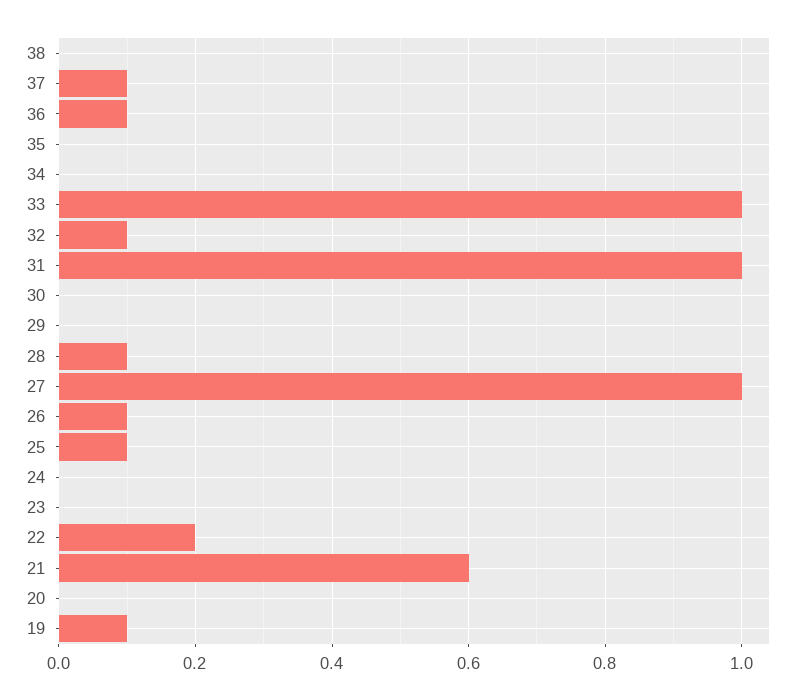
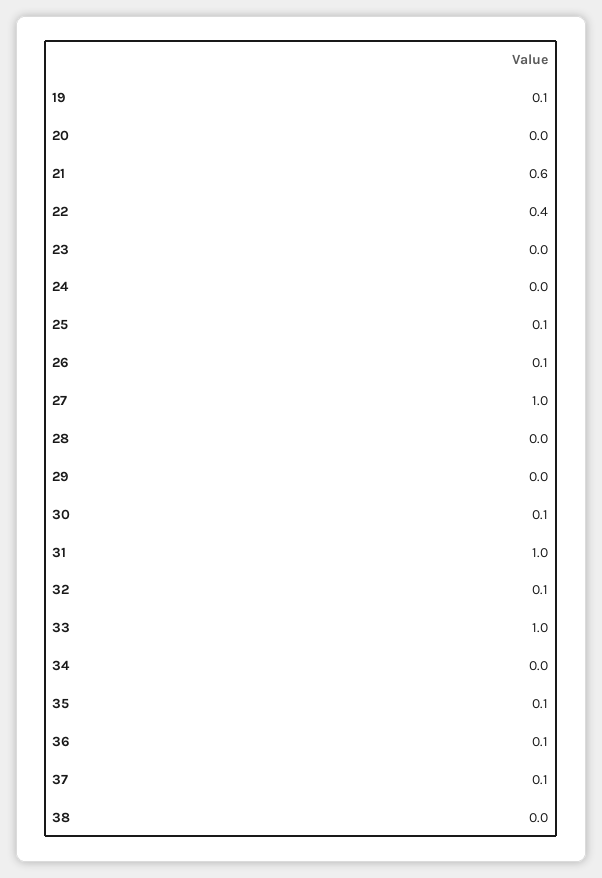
35: 0 -> 0.1
30: 0 -> 0.1
28: 0.1 -> 0
22: 0.2 -> 0.4

